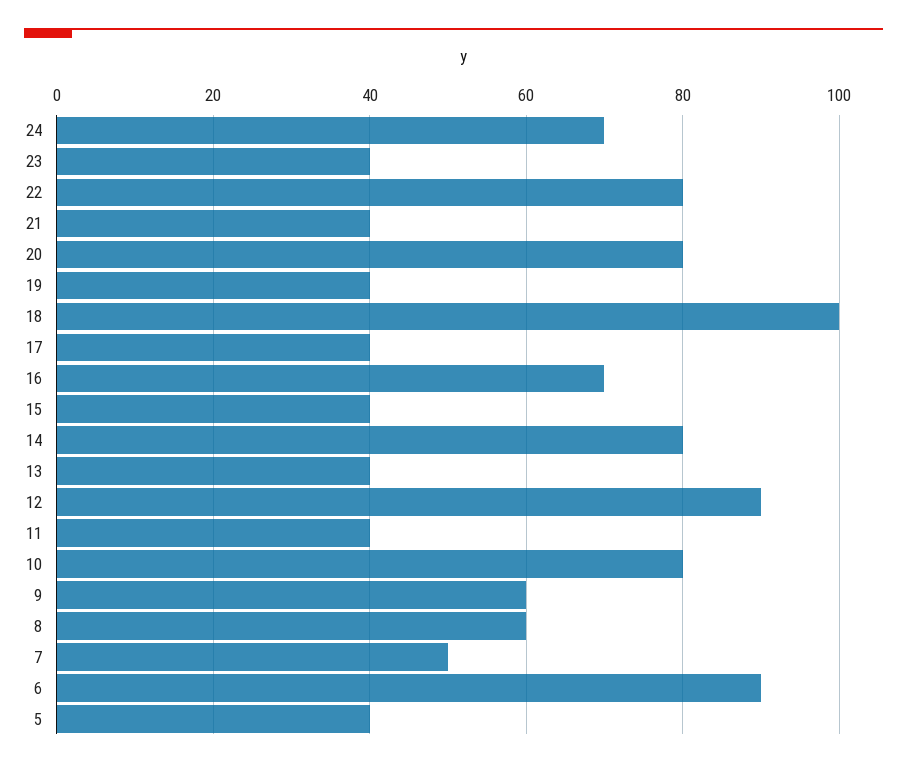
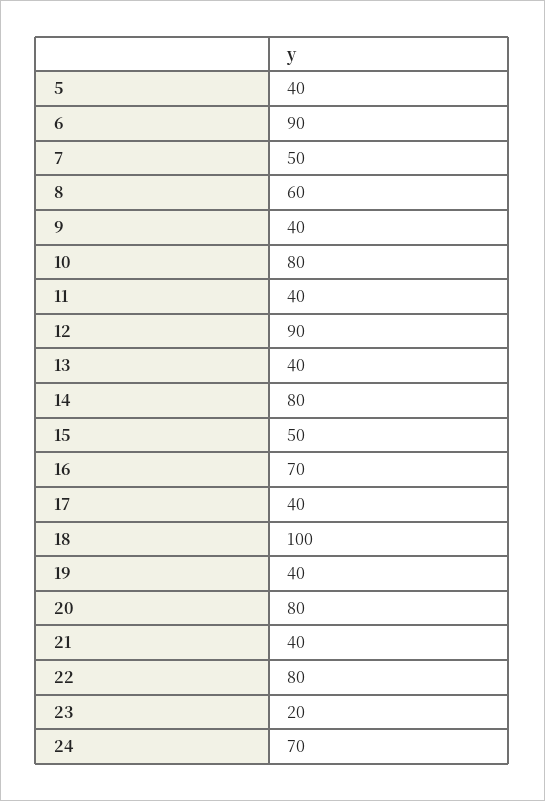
23: 40 -> 20
15: 40 -> 50
9: 60 -> 40

